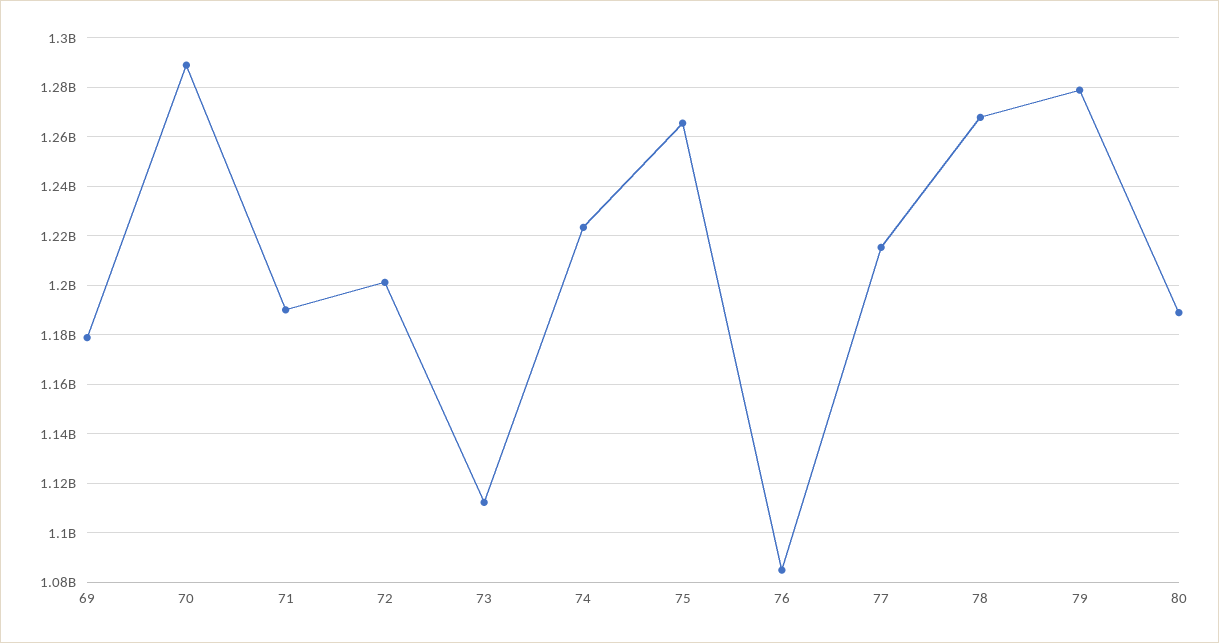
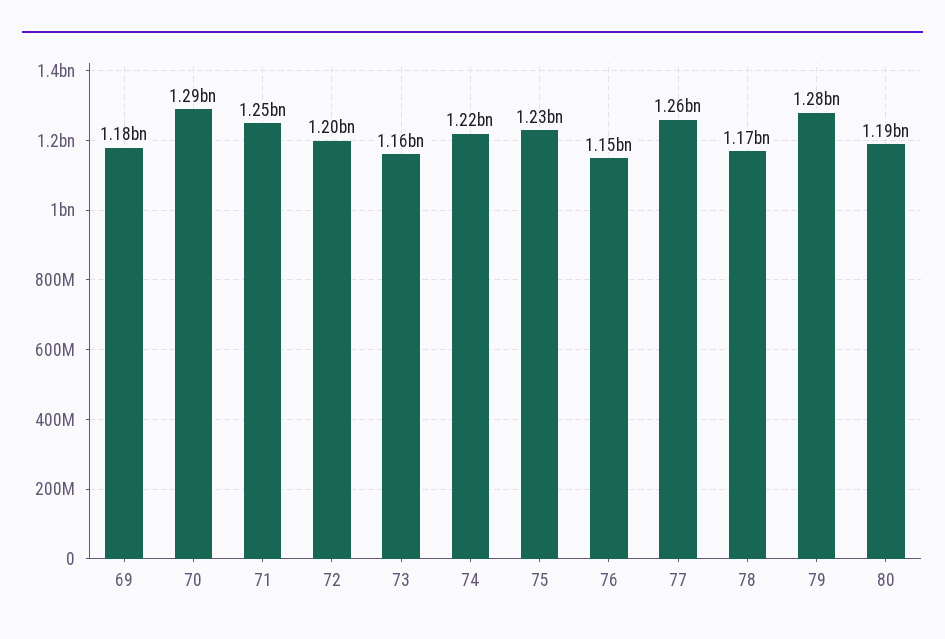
71: 1190000000 -> 1250000000
73: 1112500000 -> 1160000000
75: 1265000000 -> 1230000000
76: 1085000000 -> 1150000000
77: 1215000000 -> 1260000000
78: 1267500000 -> 1170000000

